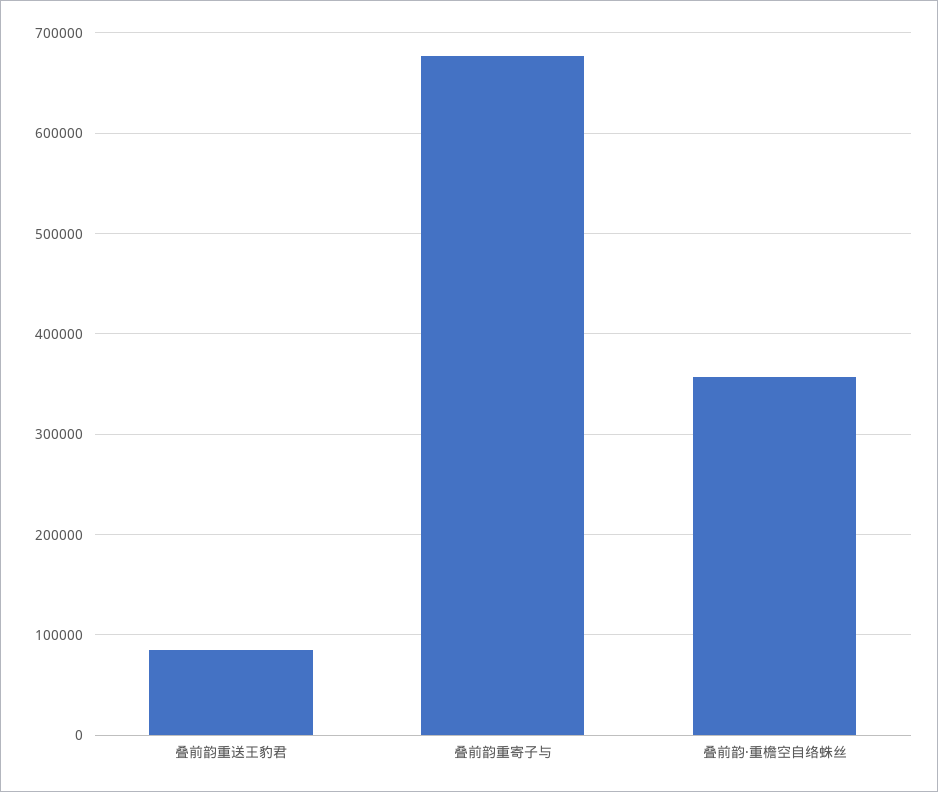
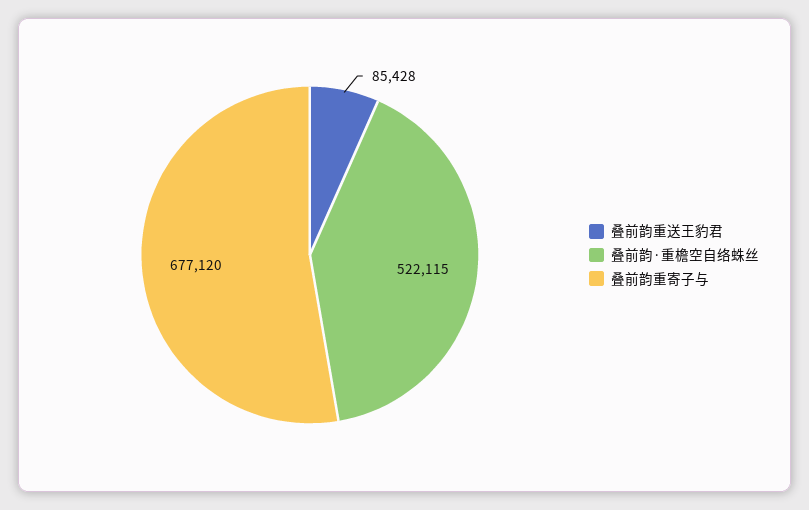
叠前韵·重檐空自络蛛丝: 360000 -> 522115

